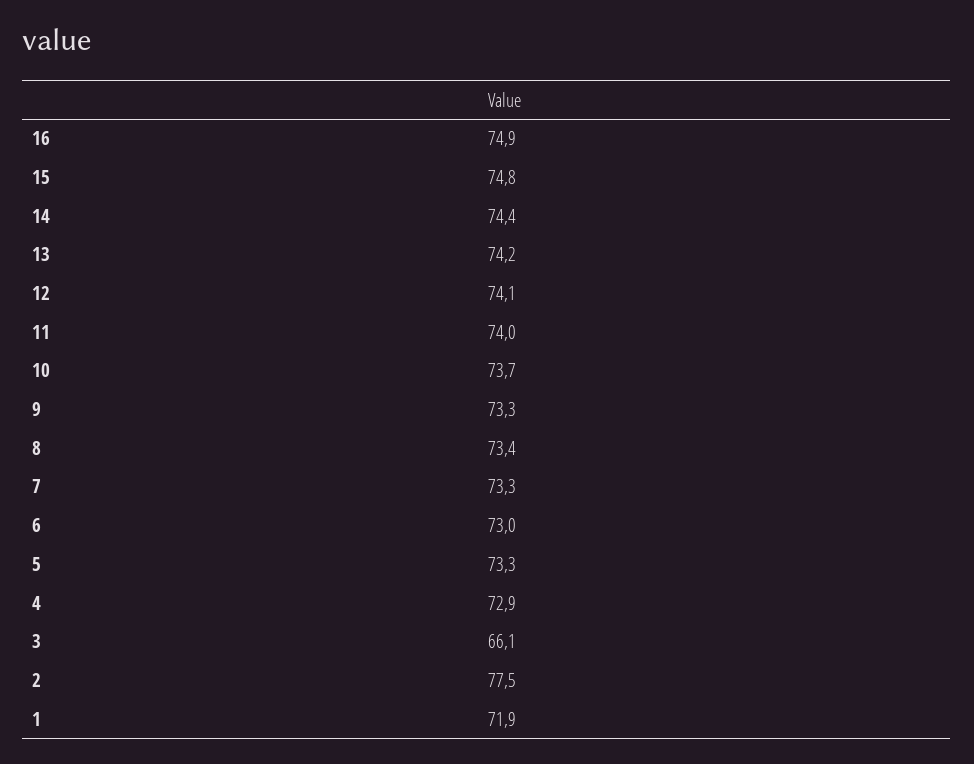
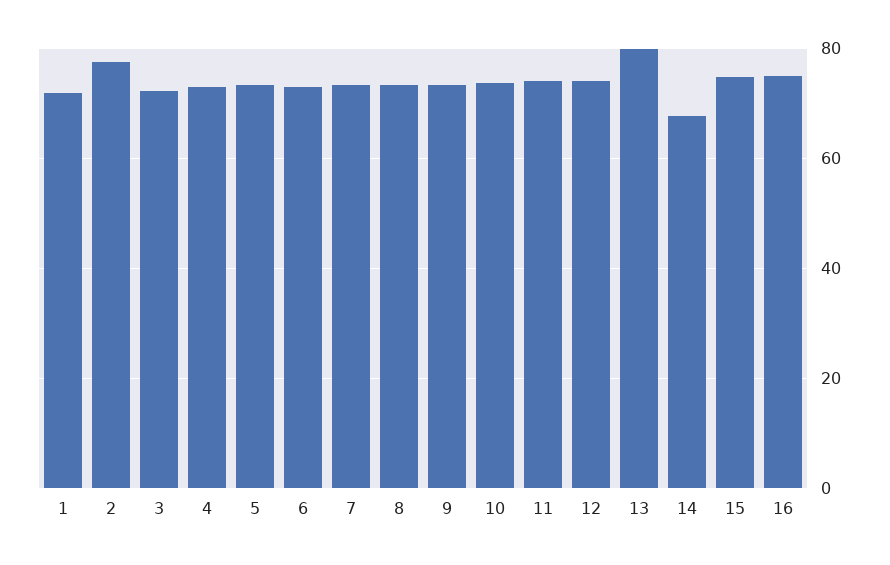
14: 74.4 -> 68
13: 74.2 -> 80
3: 66.1 -> 72

